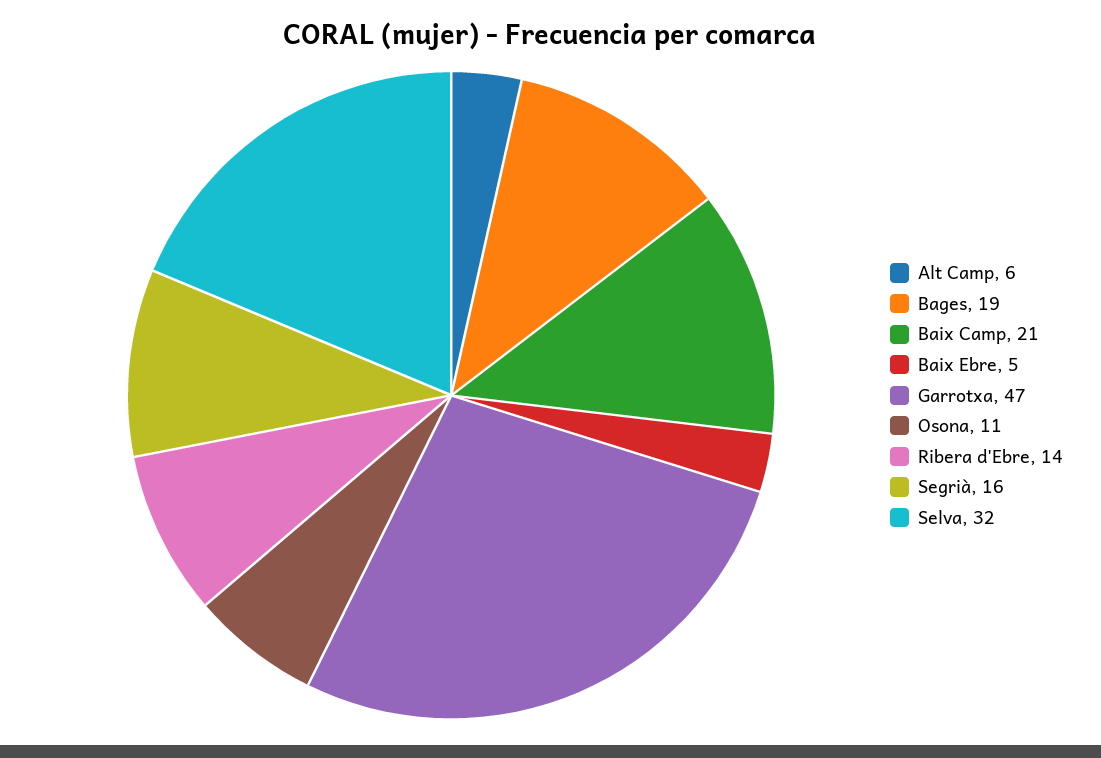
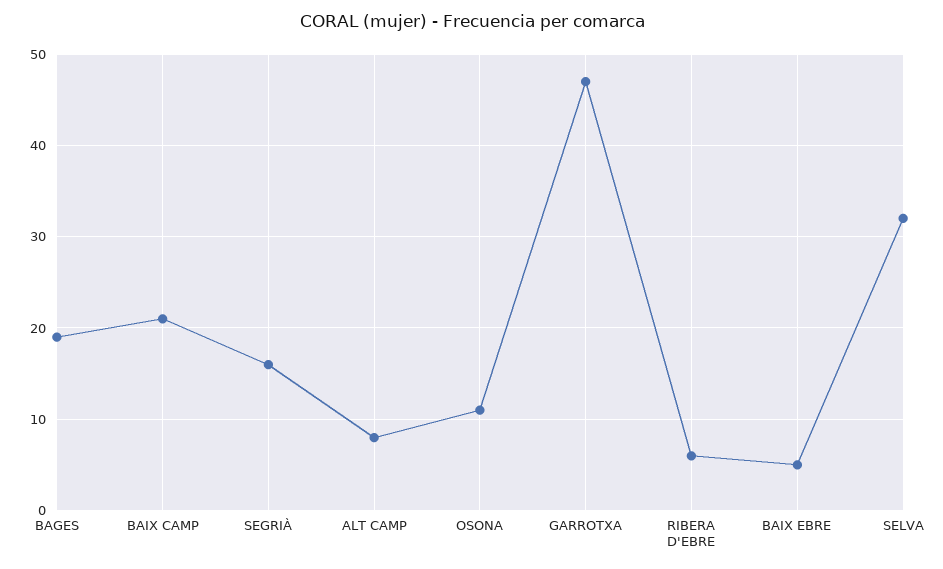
Alt Camp: 6 -> 8
Ribera d'Ebre: 14 -> 6

